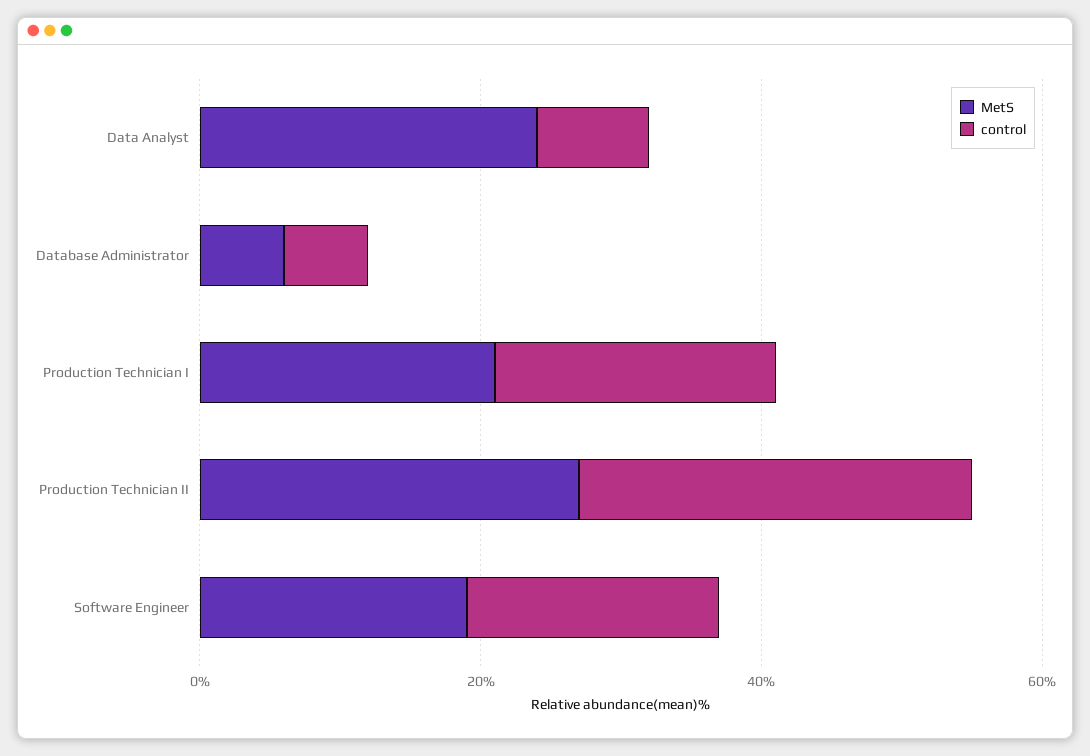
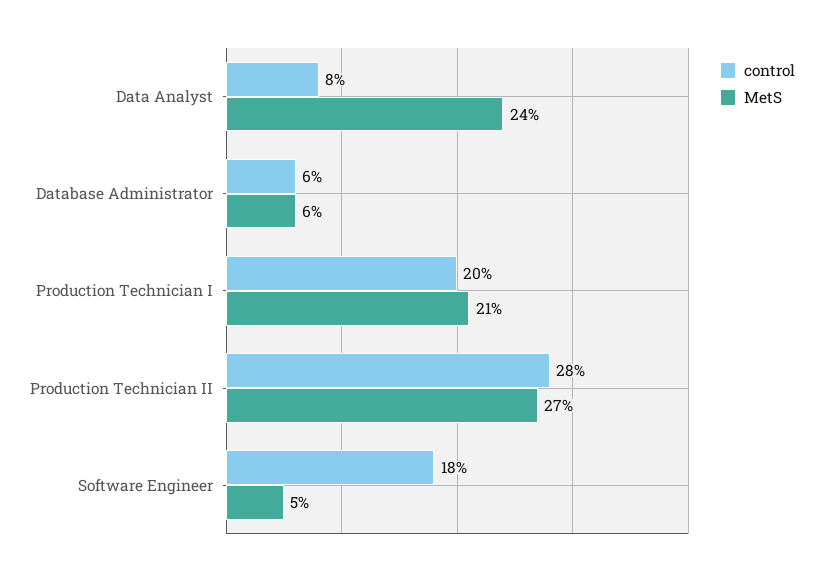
MetS, Software Engineer: 20 -> 5

